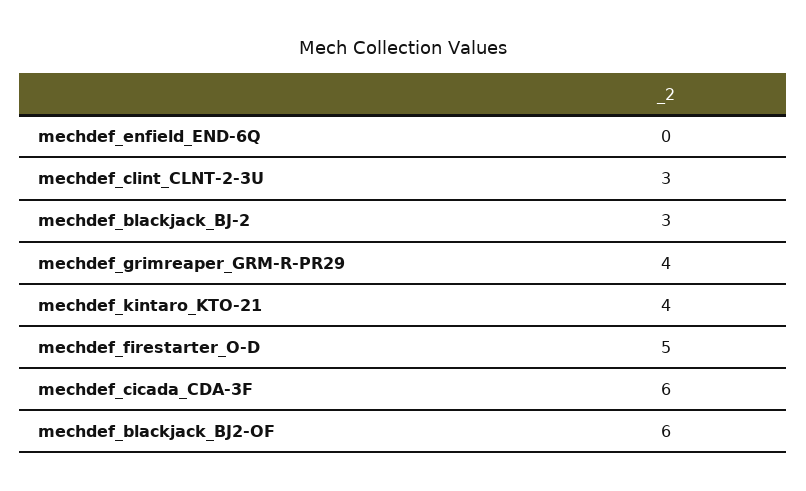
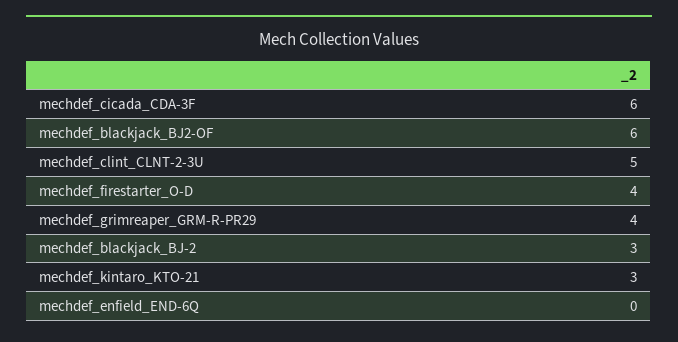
mechdef_clint_CLNT-2-3U: 3 -> 5
mechdef_kintaro_KTO-21: 4 -> 3
mechdef_firestarter_O-D: 5 -> 4

